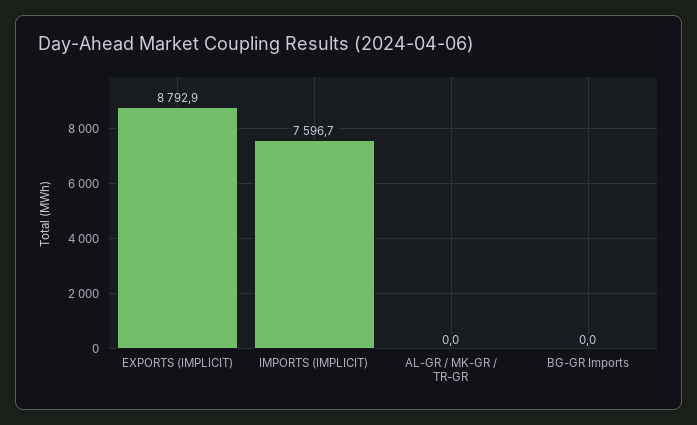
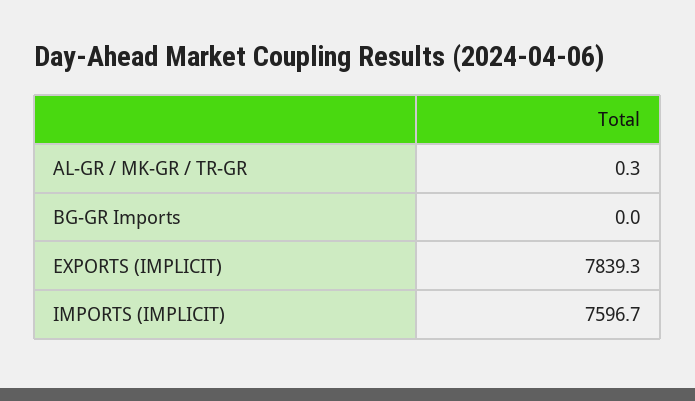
EXPORTS (IMPLICIT): 8792.9 -> 7839.3
AL-GR / MK-GR / TR-GR: 0 -> 0.3

